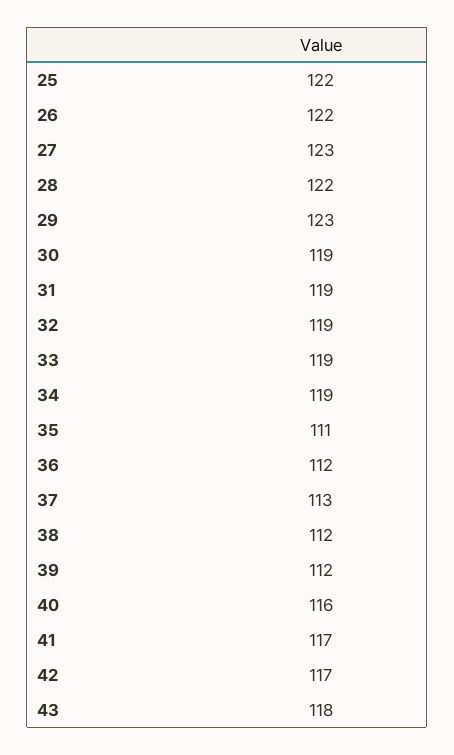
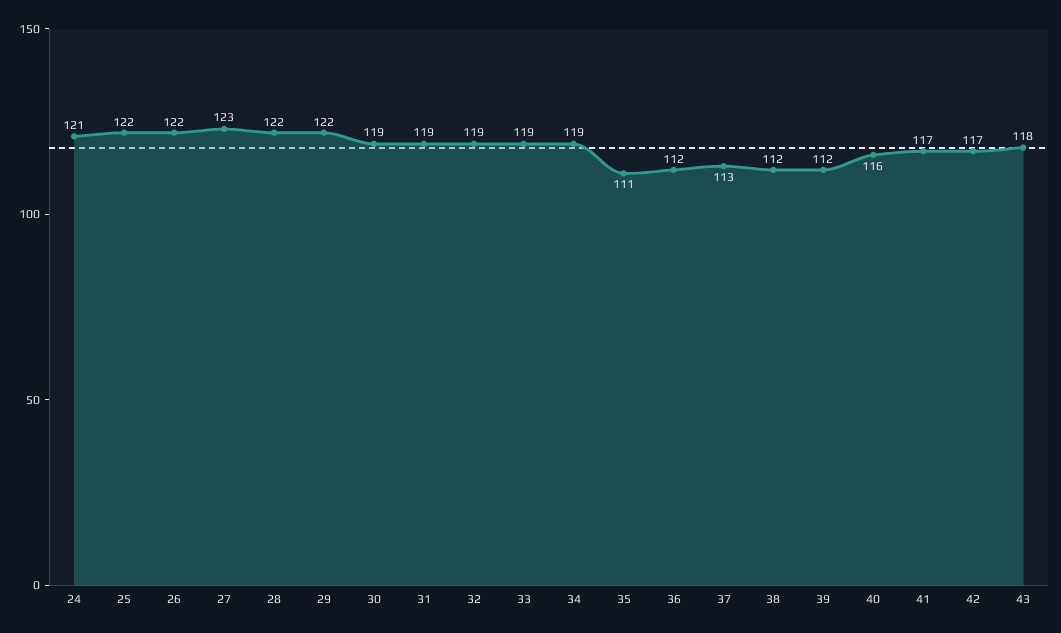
29: 123 -> 122
24: none -> 121

